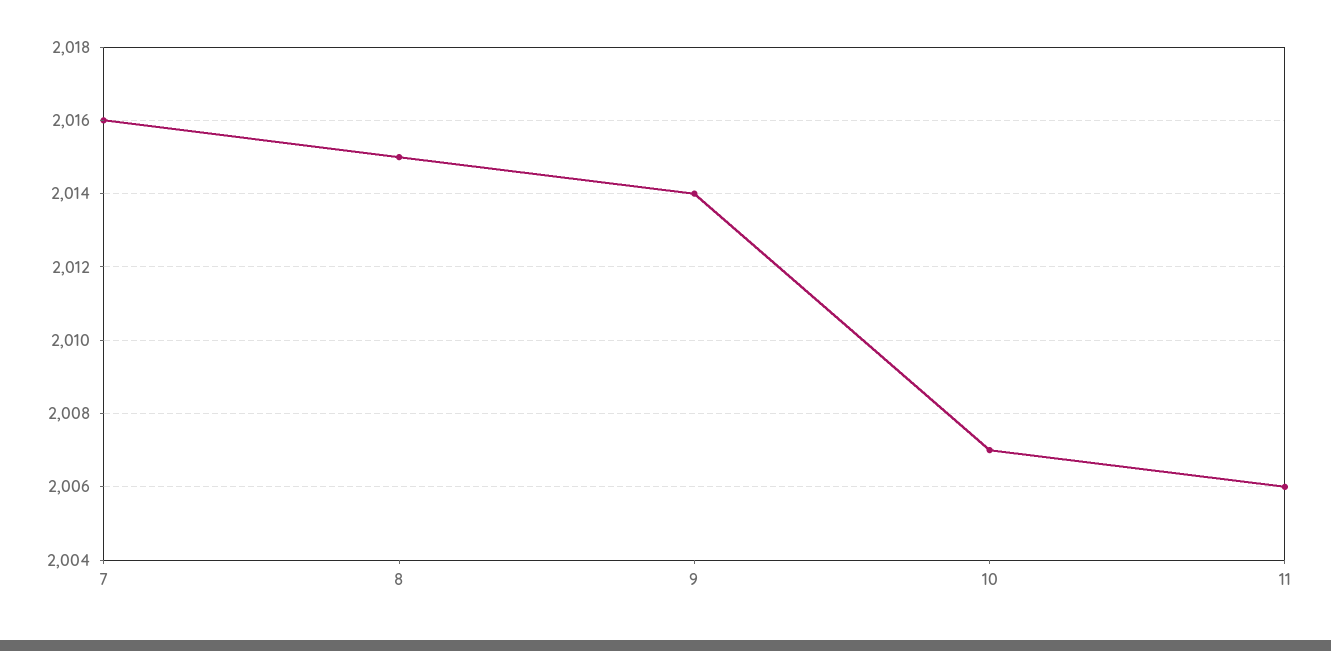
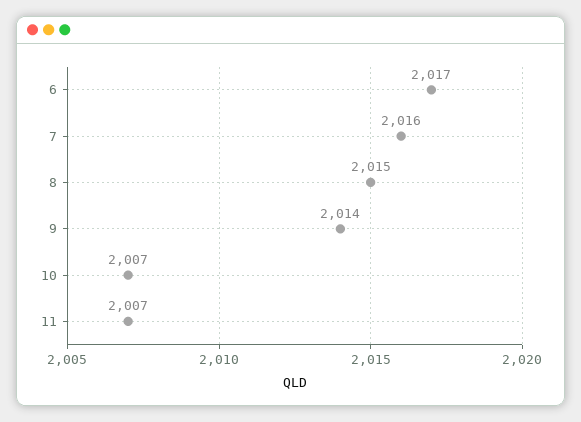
11: 2006 -> 2007
6: none -> 2017

